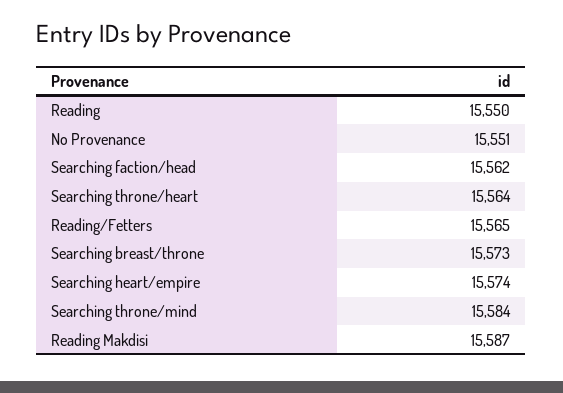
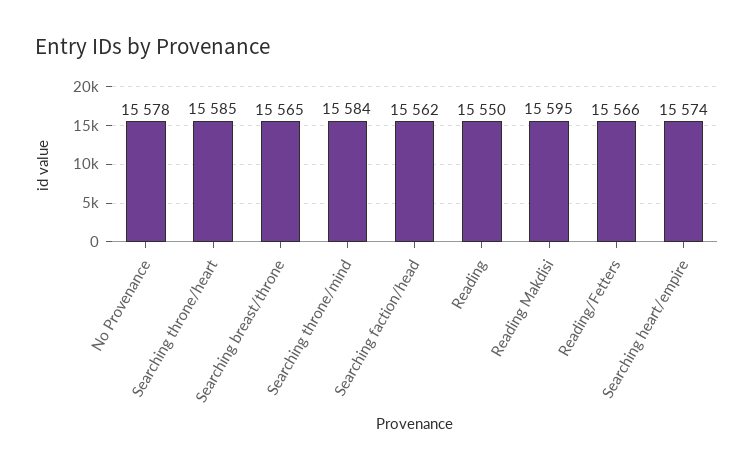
No Provenance: 15551 -> 15578
Searching throne/heart: 15564 -> 15585
Reading/Fetters: 15565 -> 15566
Searching breast/throne: 15573 -> 15565
Reading Makdisi: 15587 -> 15595

